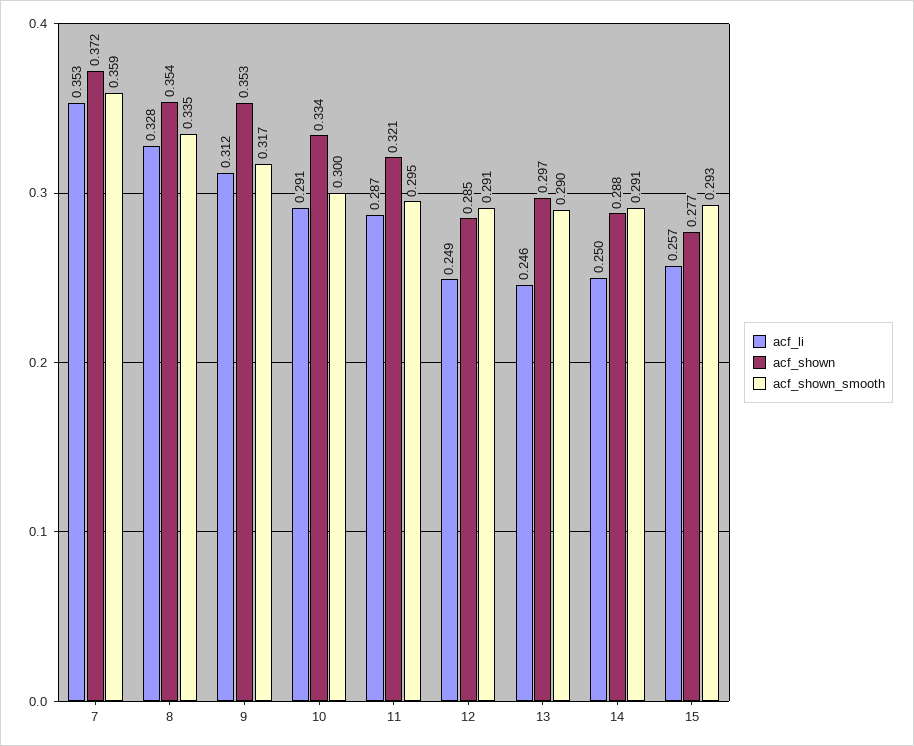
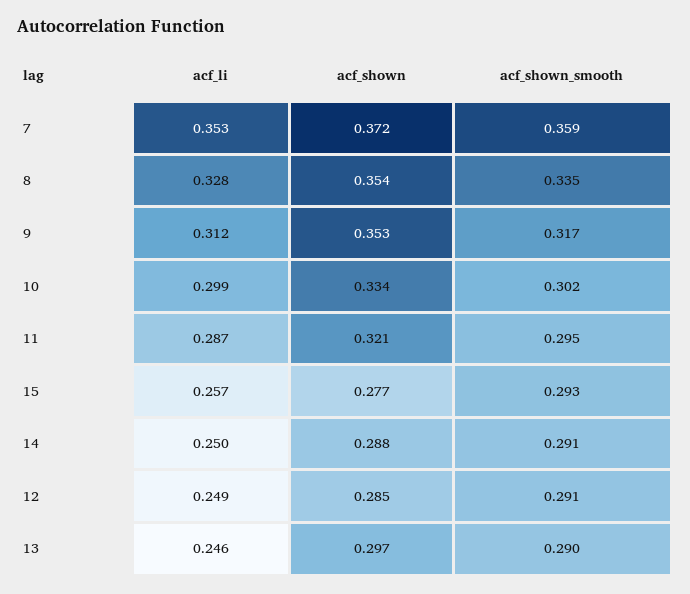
acf_li, 10: 0.291 -> 0.299
acf_shown_smooth, 10: 0.3 -> 0.302

